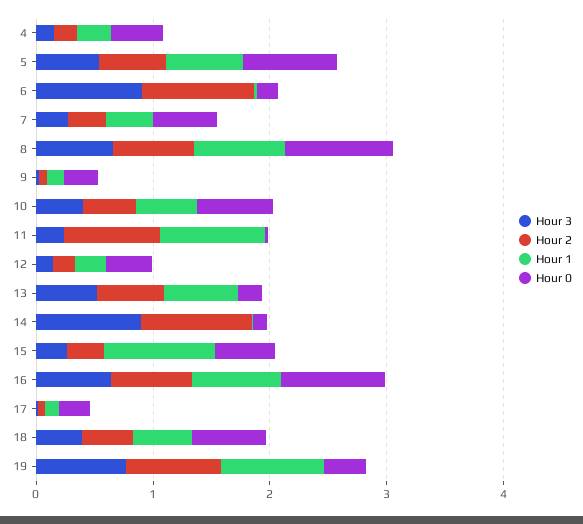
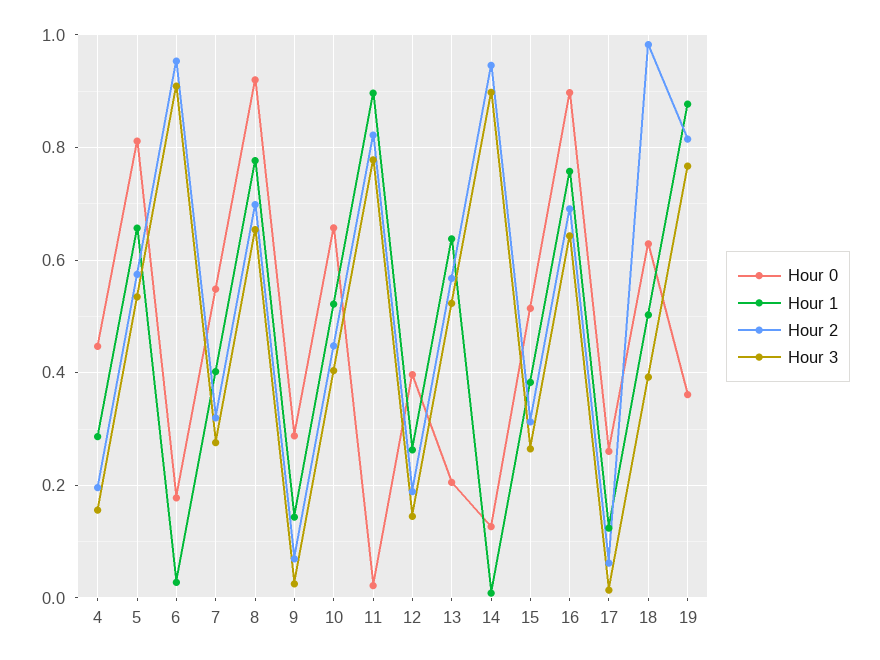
Hour 3, 11: 0.2 -> 0.78
Hour 1, 15: 1 -> 0.38
Hour 2, 18: 0.4 -> 0.98

